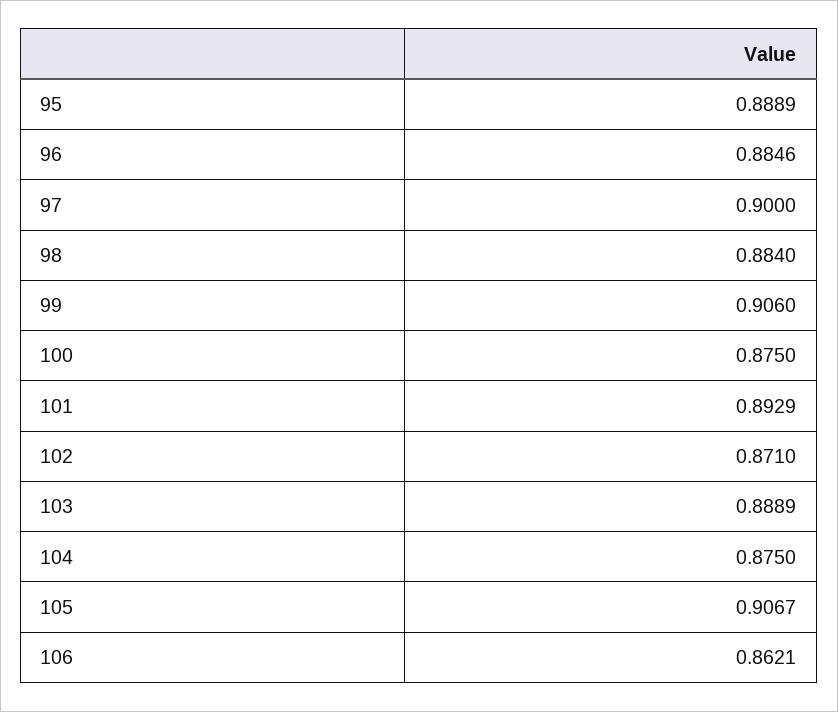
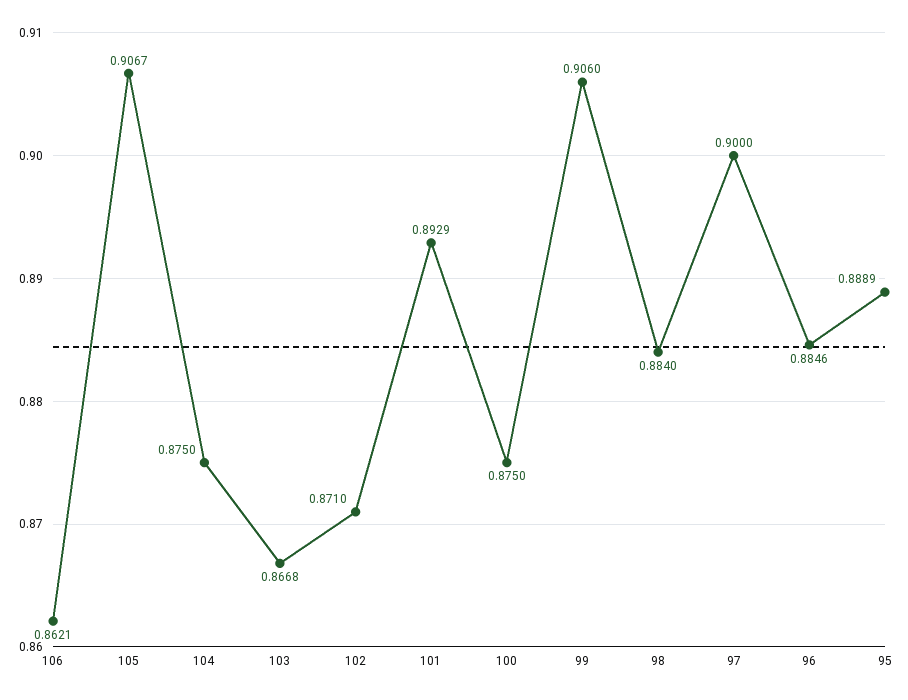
103: 0.8889 -> 0.8668

